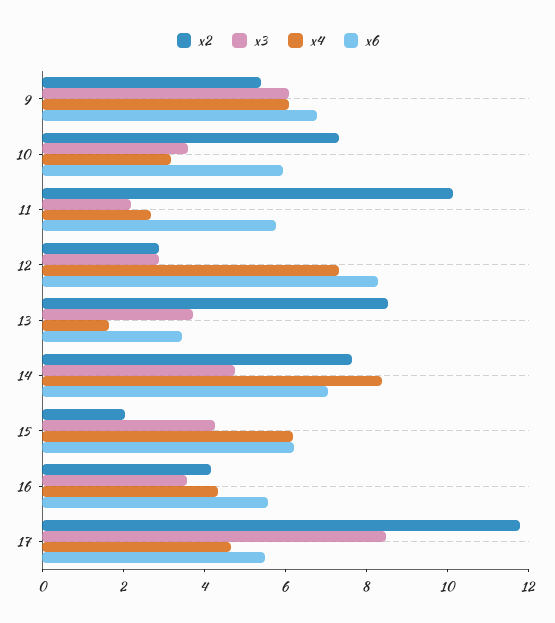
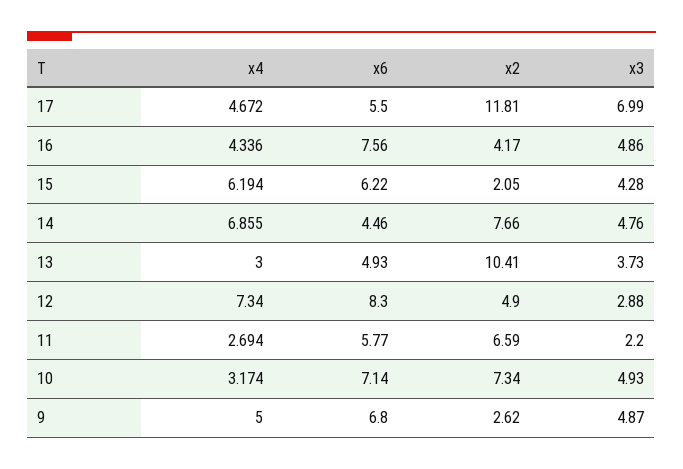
x2, 9: 5.5 -> 2.62
x3, 9: 6 -> 4.87
x4, 9: 6 -> 5
x3, 10: 3.5 -> 4.93
x6, 10: 6 -> 7.14
x2, 11: 10 -> 6.59
x2, 12: 3 -> 4.9
x2, 13: 8.5 -> 10.41
x4, 13: 1.5 -> 3
x6, 13: 3.5 -> 4.93
x4, 14: 8.5 -> 6.855
x6, 14: 7 -> 4.46
x3, 16: 3.5 -> 4.86
x6, 16: 5.5 -> 7.56
x3, 17: 8.5 -> 6.99

